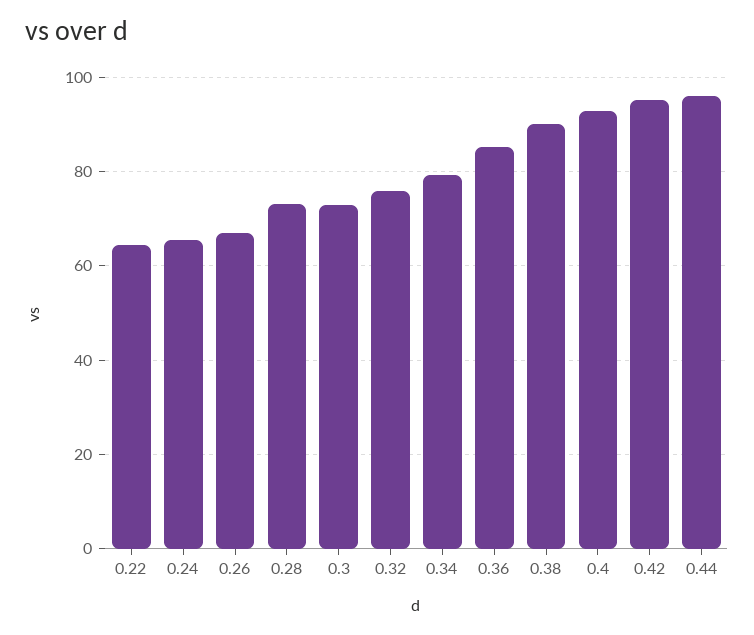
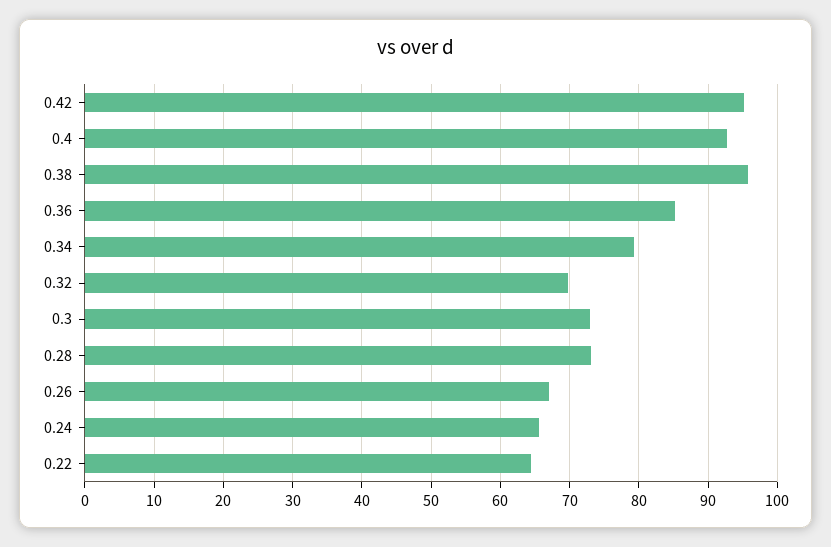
0.32: 76 -> 70
0.38: 90 -> 96
0.44: 96 -> none

